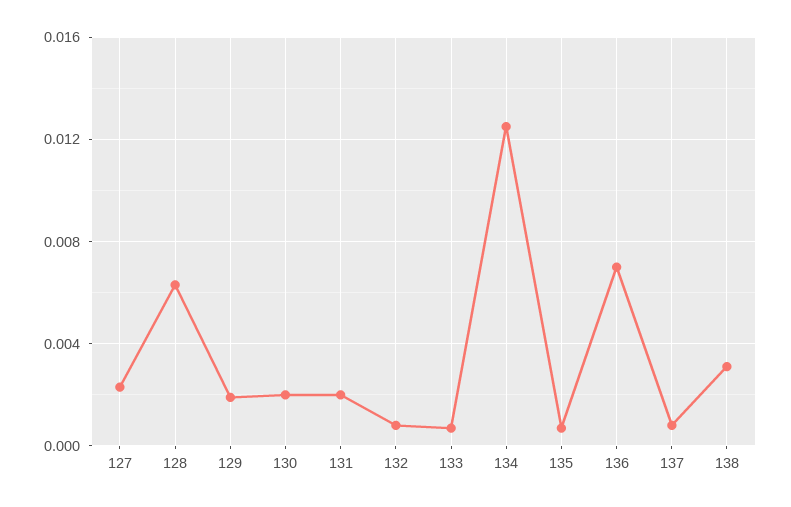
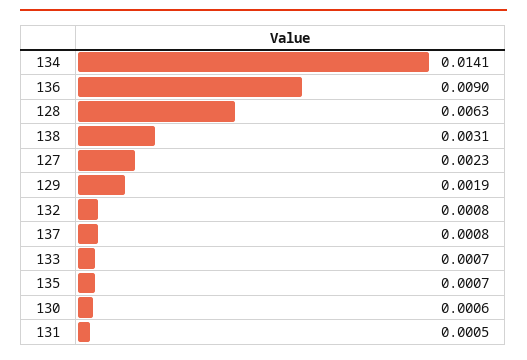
130: 0.002 -> 0.0006
131: 0.002 -> 0.0005
134: 0.0125 -> 0.0141
136: 0.007 -> 0.009

